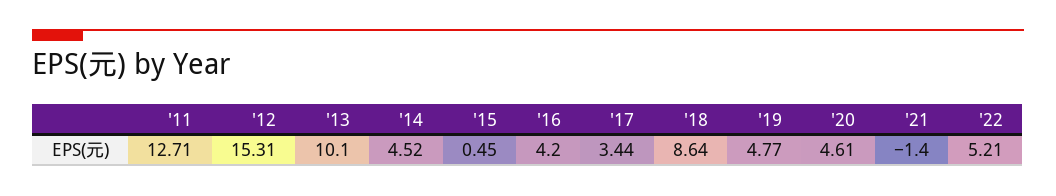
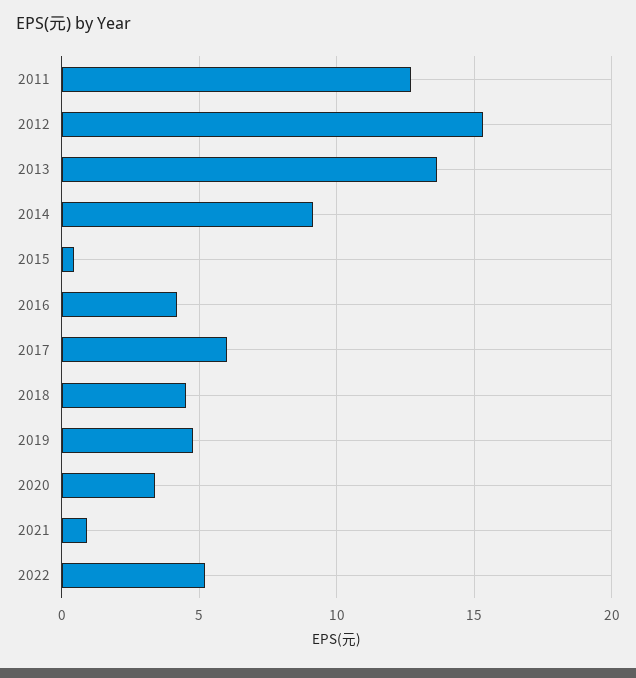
'13: 10.1 -> 13.5
'14: 4.52 -> 9
'17: 3.44 -> 6
'18: 8.64 -> 4.5
'20: 4.61 -> 3.5
'21: -1.4 -> 1

